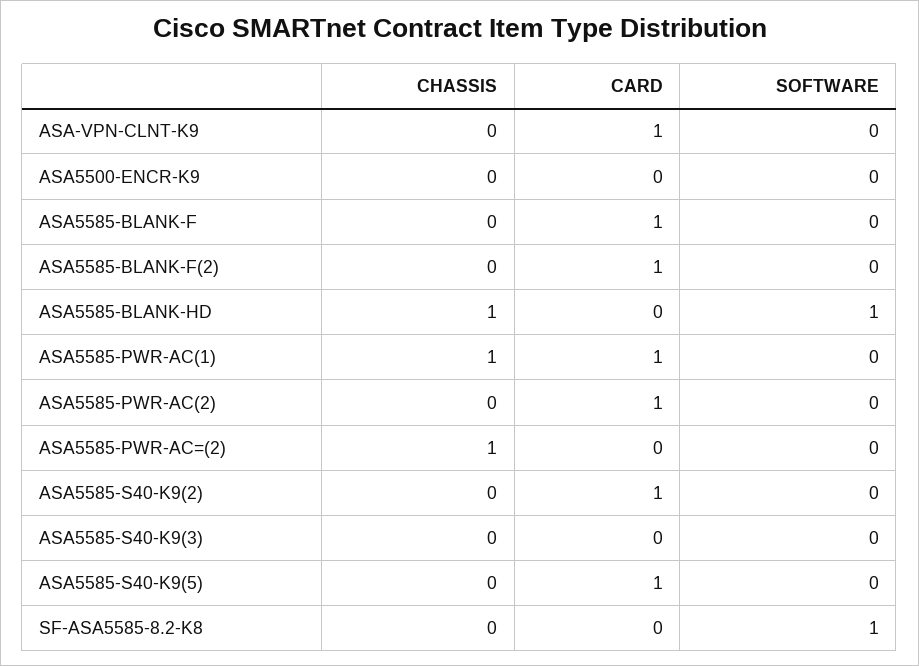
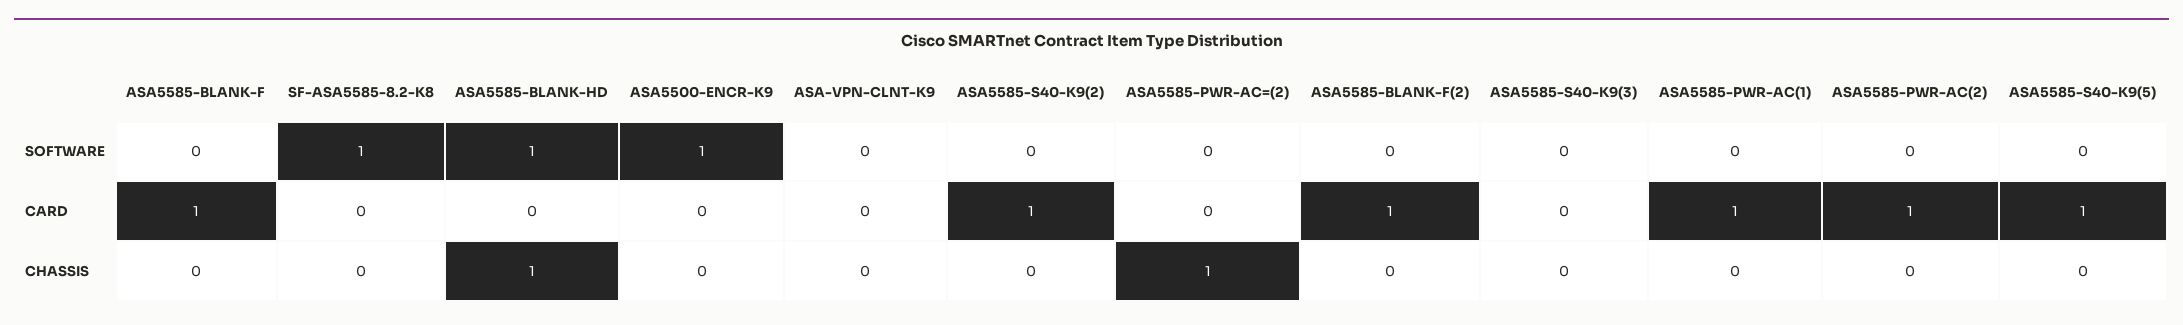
CARD, ASA-VPN-CLNT-K9: 1 -> 0
SOFTWARE, ASA5500-ENCR-K9: 0 -> 1
CHASSIS, ASA5585-PWR-AC(1): 1 -> 0

